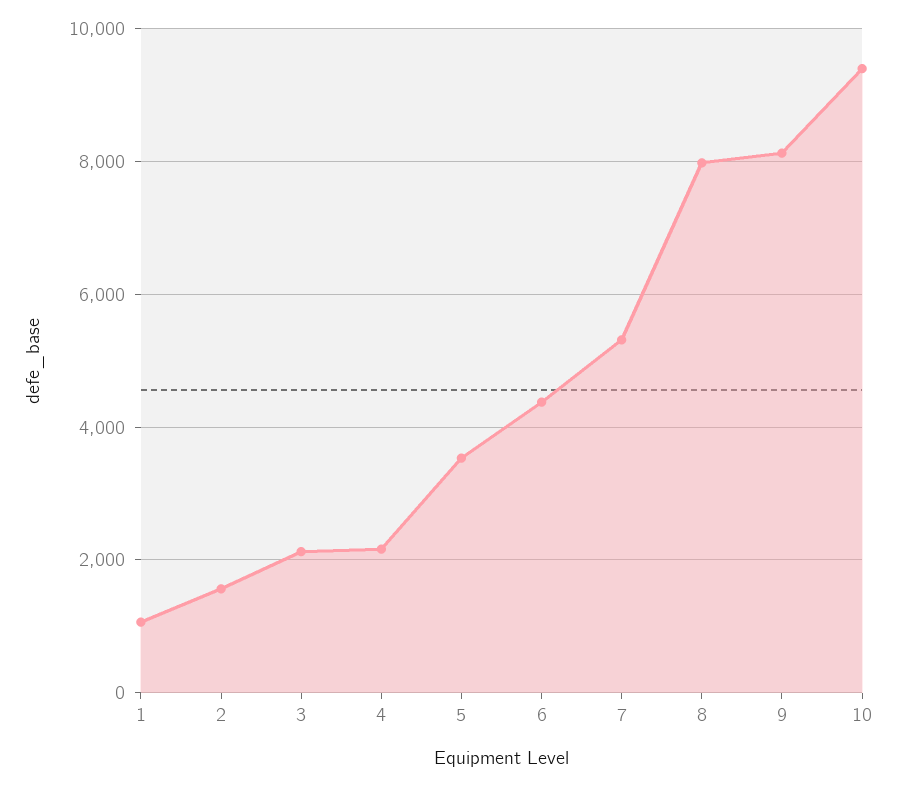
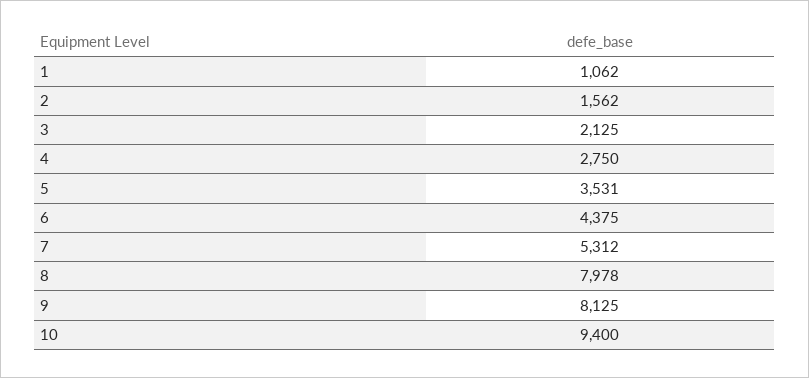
4: 2200 -> 2750

